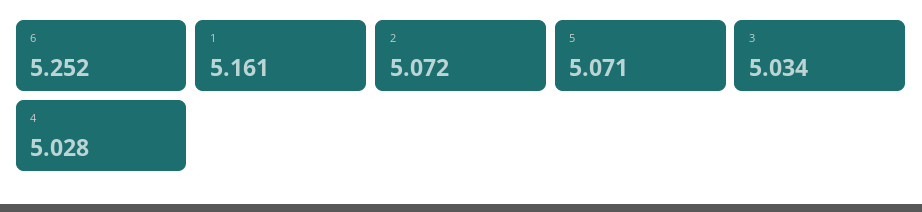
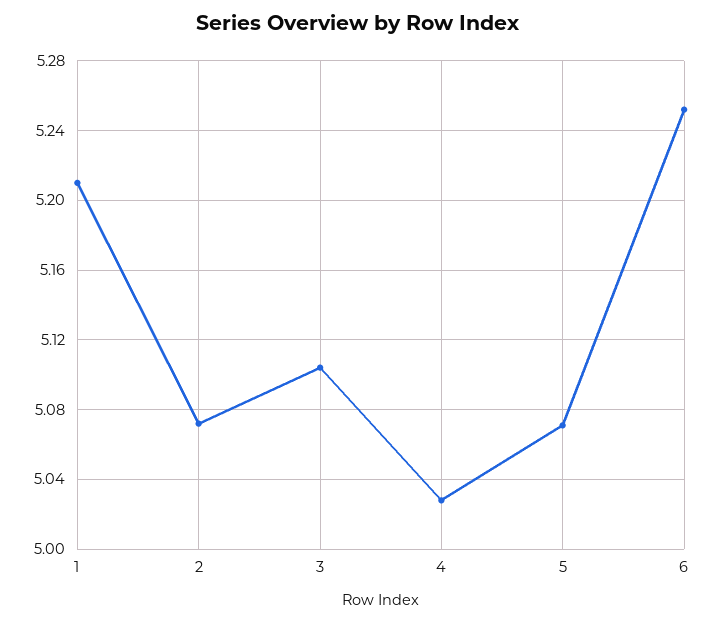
1: 5.161 -> 5.21
3: 5.034 -> 5.105

